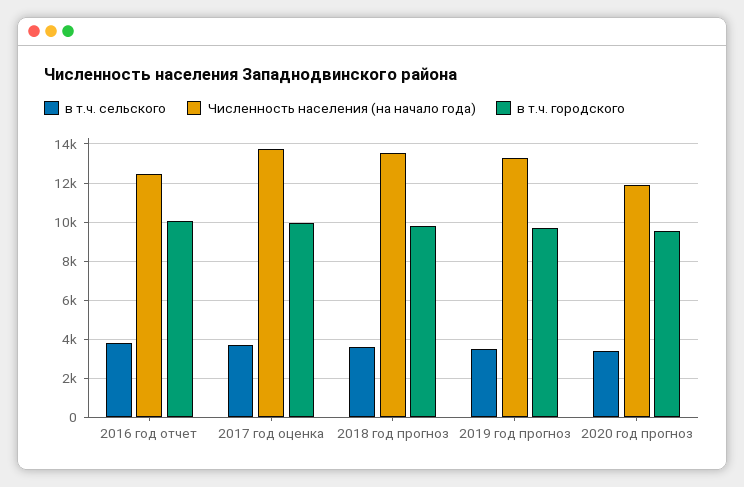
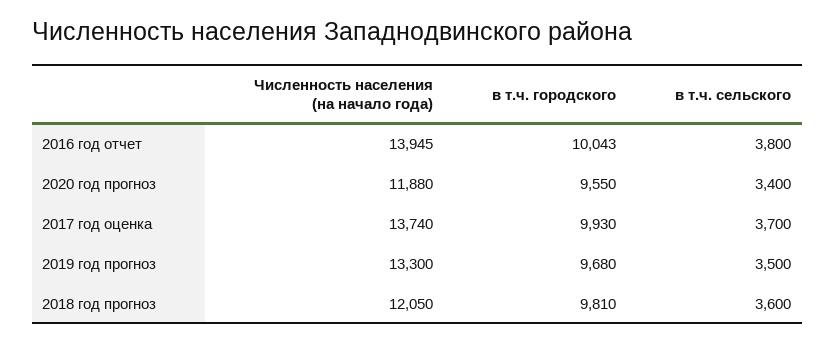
Численность населения (на начало года), 2016 год отчет: 12500 -> 13945
Численность населения (на начало года), 2018 год прогноз: 13500 -> 12050

